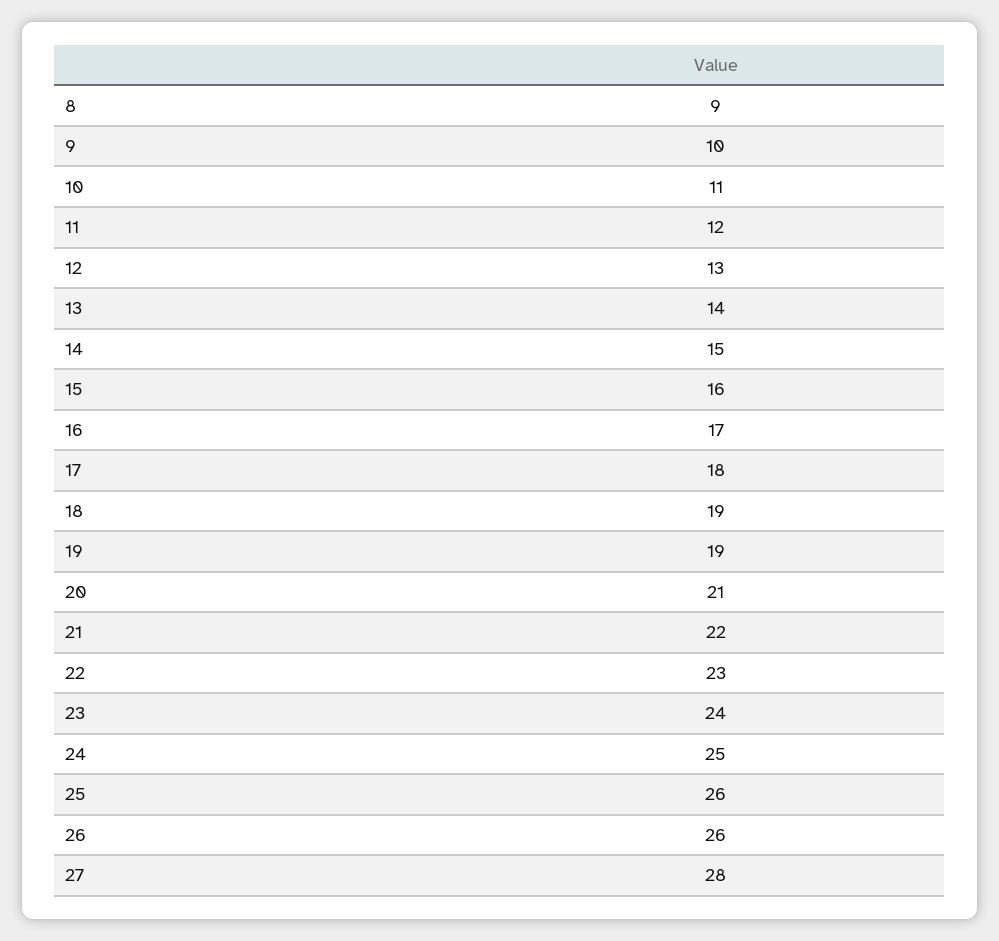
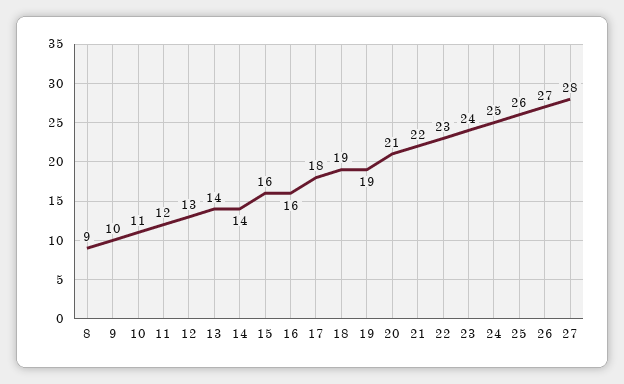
14: 15 -> 14
16: 17 -> 16
26: 26 -> 27

